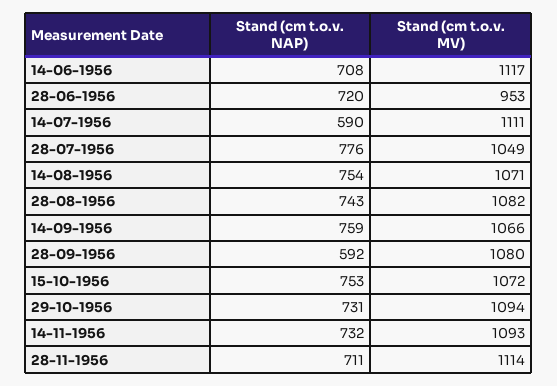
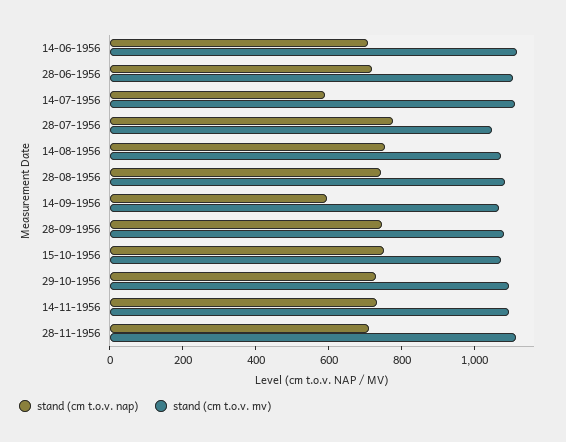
Stand (cm t.o.v. MV), 28-06-1956: 953 -> 1100
Stand (cm t.o.v. NAP), 14-09-1956: 759 -> 600
Stand (cm t.o.v. NAP), 28-09-1956: 592 -> 750

